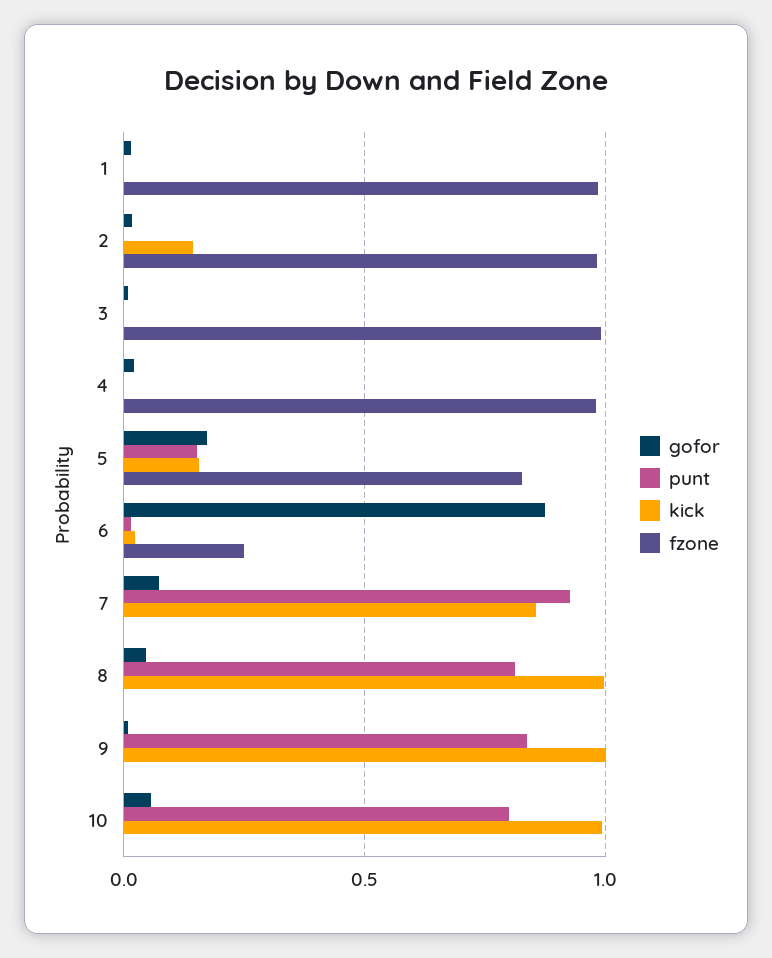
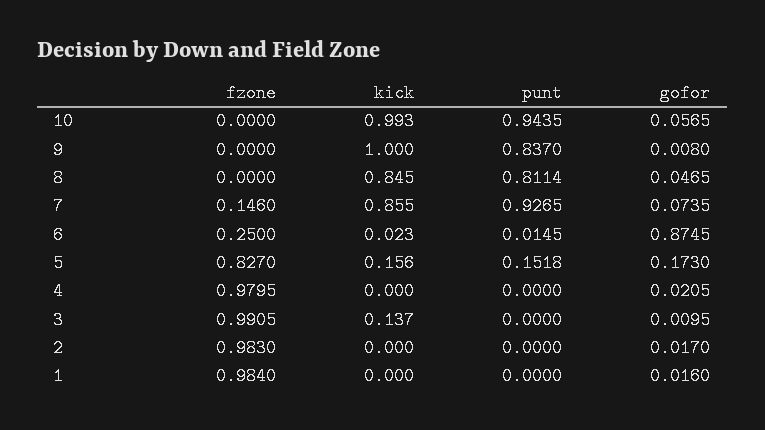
kick, 2: 0.15 -> 0
kick, 3: 0 -> 0.137
fzone, 7: 0 -> 0.146
kick, 8: 1 -> 0.845
punt, 10: 0.8 -> 0.9435

